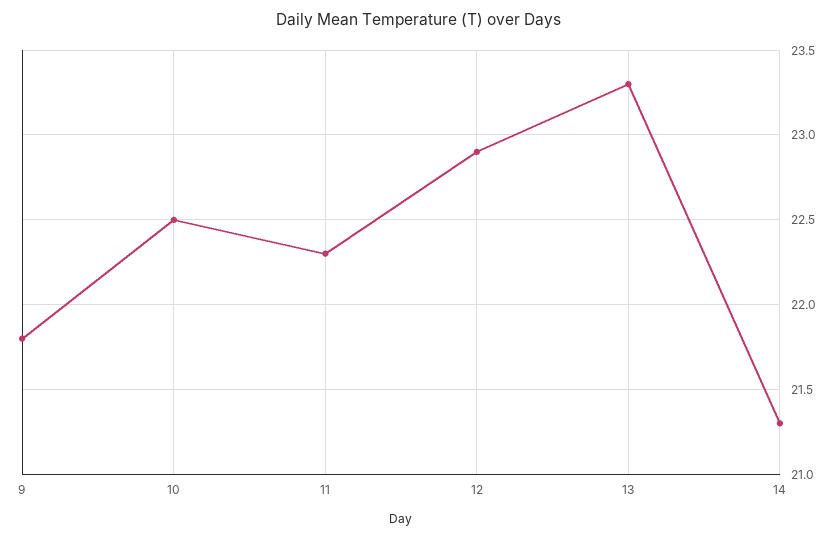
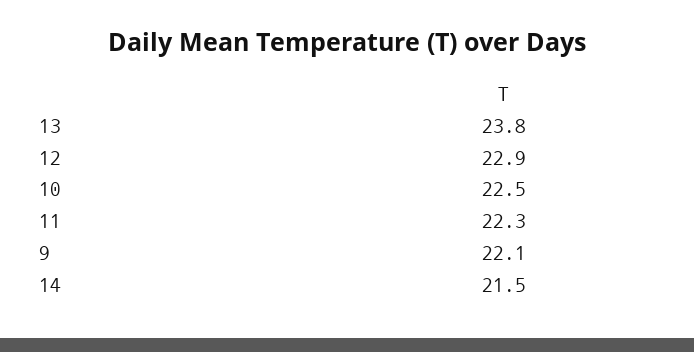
9: 21.8 -> 22.1
13: 23.3 -> 23.8
14: 21.3 -> 21.5

